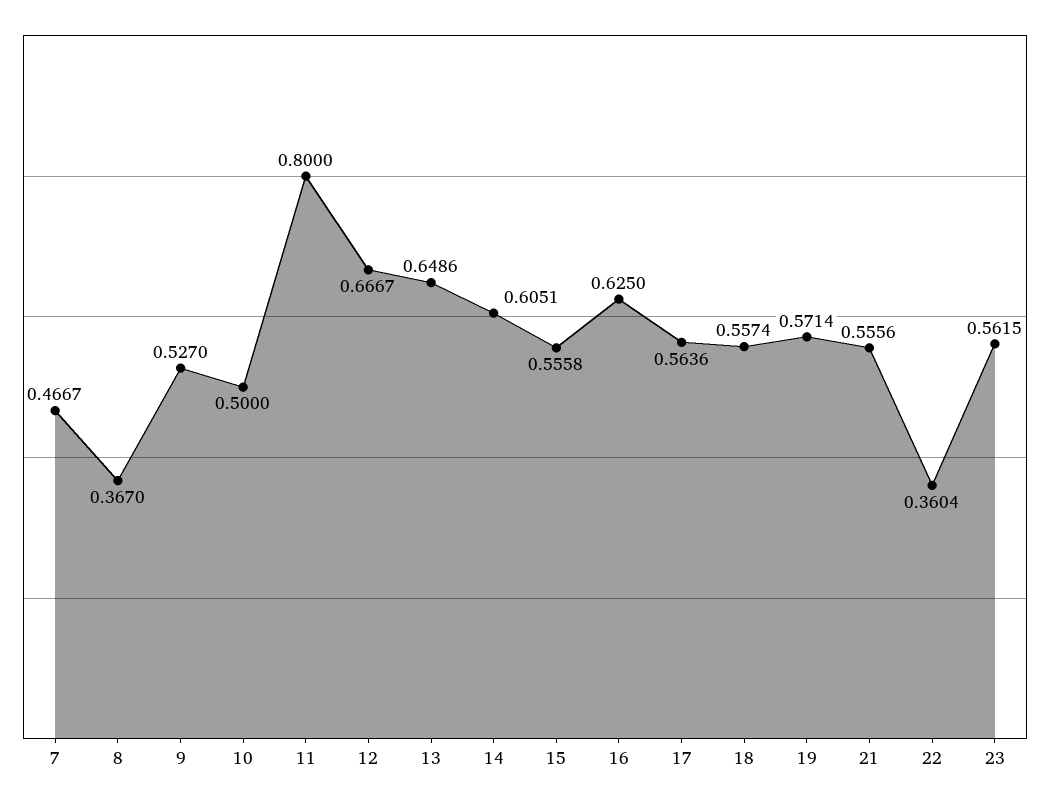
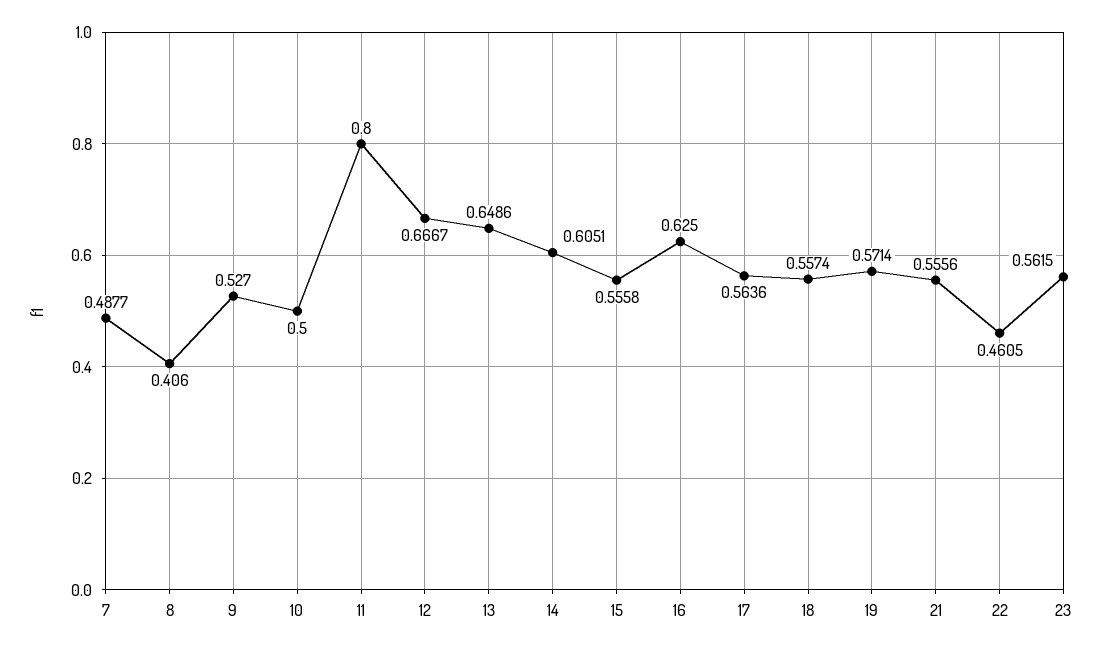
7: 0.4667 -> 0.4877
8: 0.367 -> 0.406
22: 0.3604 -> 0.4605

